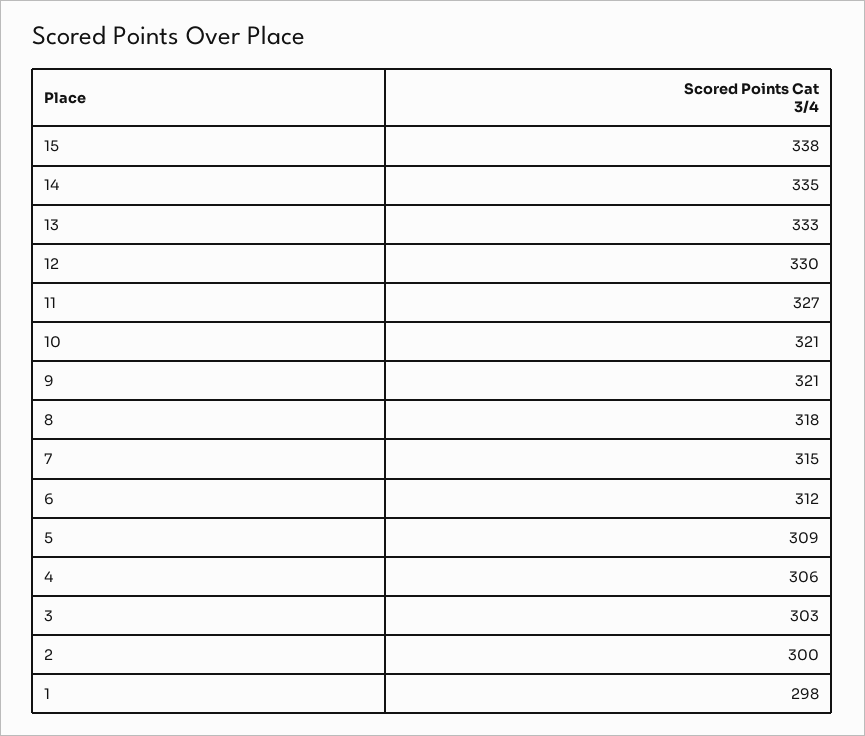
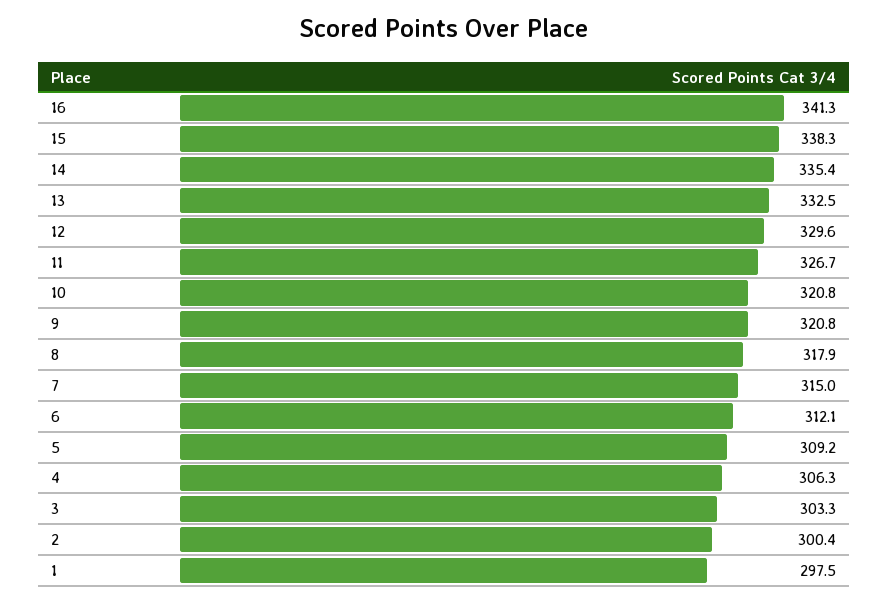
16: none -> 341.3

